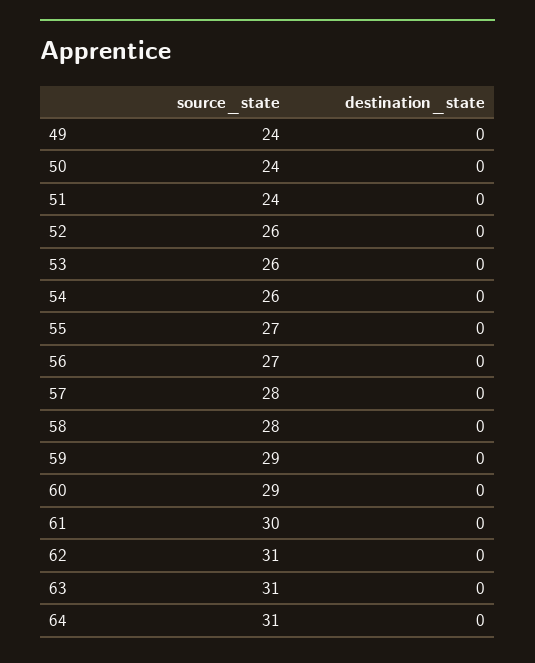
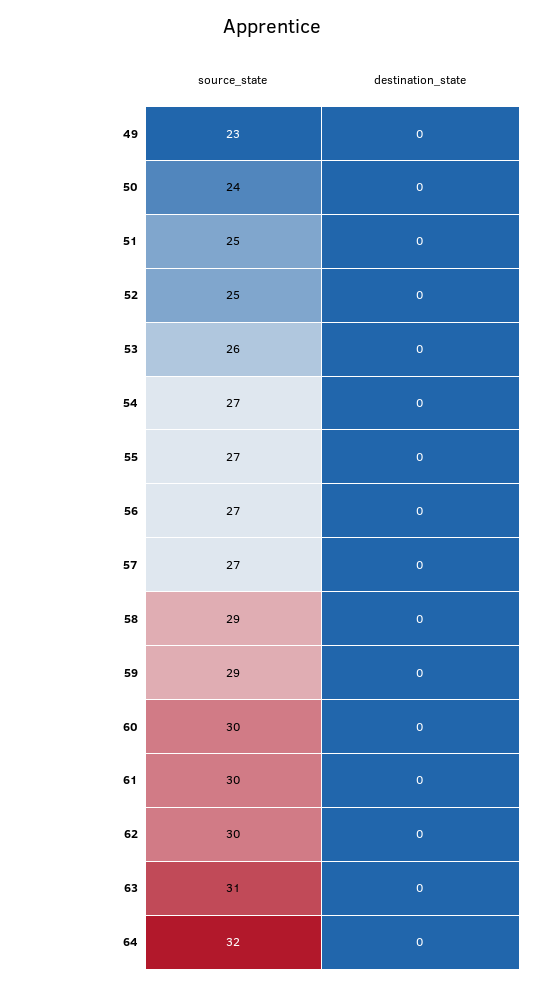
source_state, 49: 24 -> 23
source_state, 51: 24 -> 25
source_state, 52: 26 -> 25
source_state, 54: 26 -> 27
source_state, 57: 28 -> 27
source_state, 58: 28 -> 29
source_state, 60: 29 -> 30
source_state, 62: 31 -> 30
source_state, 64: 31 -> 32

